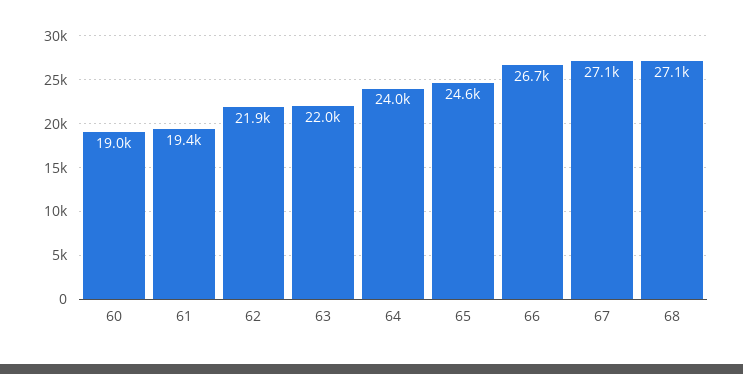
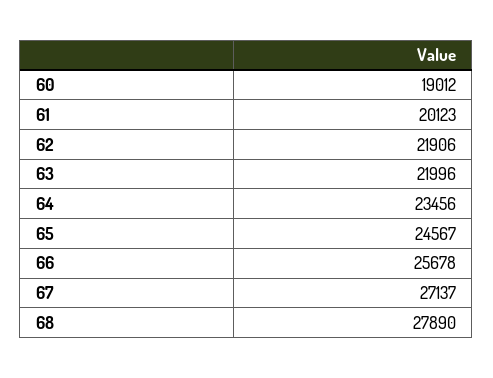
61: 19400 -> 20123
64: 24000 -> 23456
66: 26700 -> 25678
68: 27100 -> 27890

